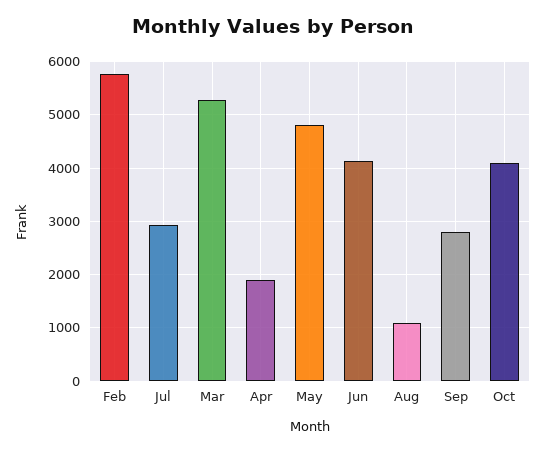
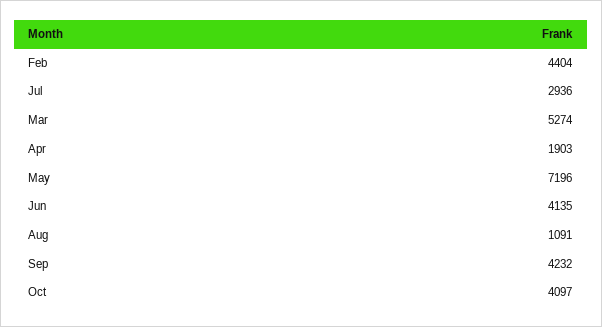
Feb: 5800 -> 4404
May: 4800 -> 7196
Sep: 2800 -> 4232

